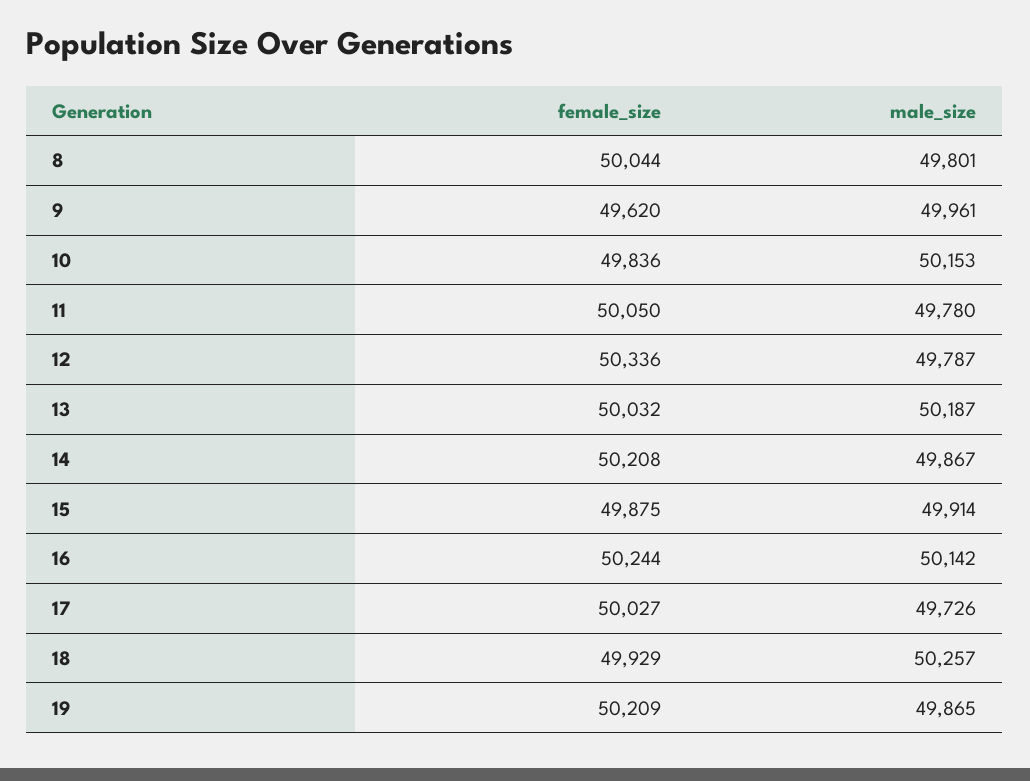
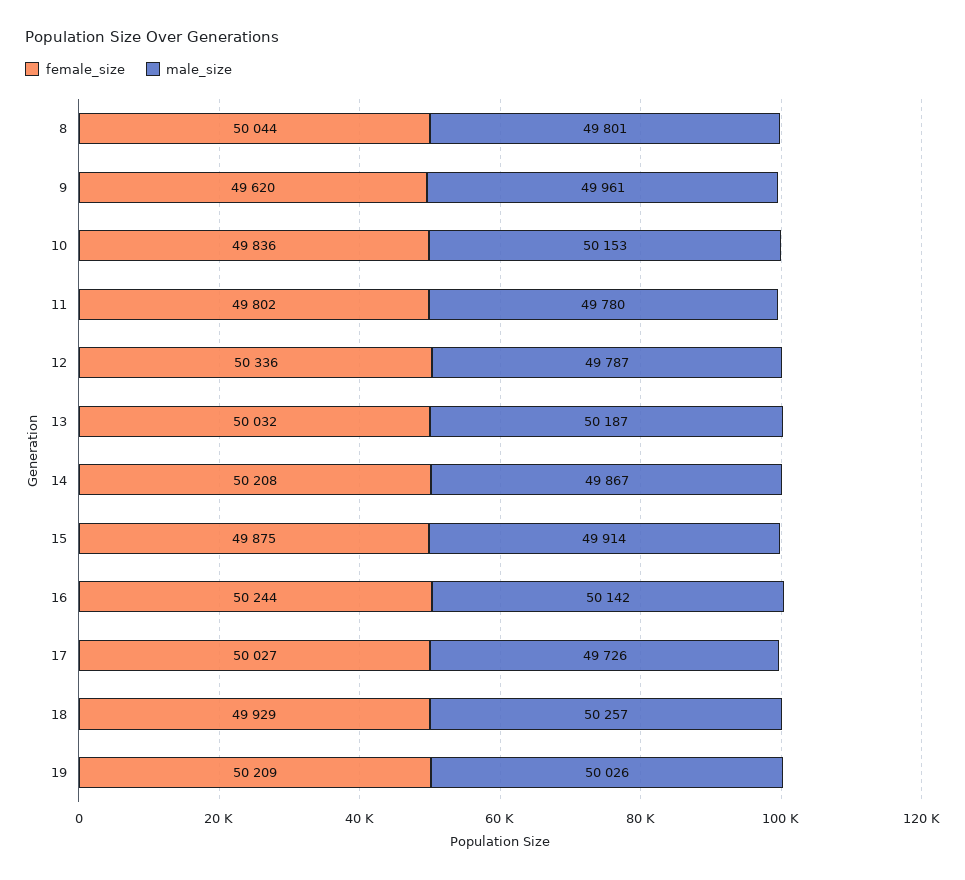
female_size, 11: 50050 -> 49802
male_size, 19: 49865 -> 50026

